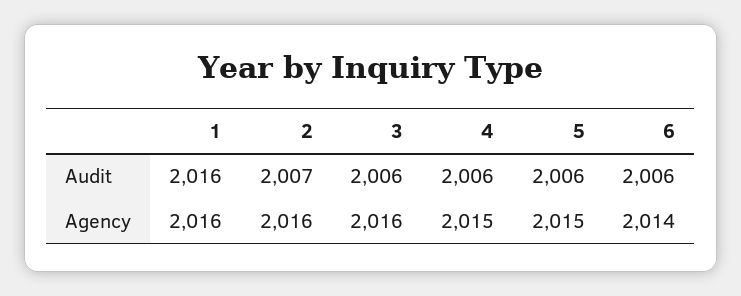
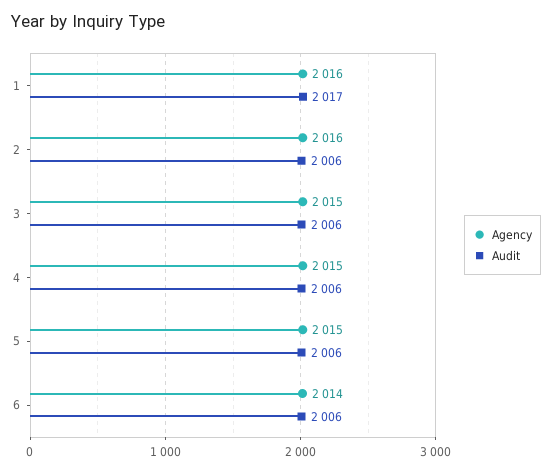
Audit, 1: 2016 -> 2017
Audit, 2: 2007 -> 2006
Agency, 3: 2016 -> 2015

